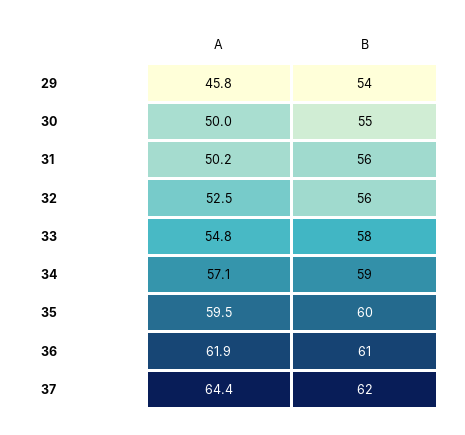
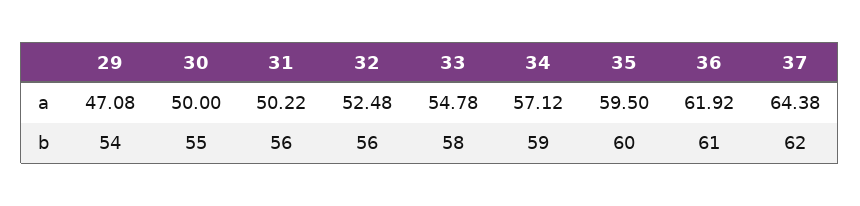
A, 29: 45.8 -> 47.08

